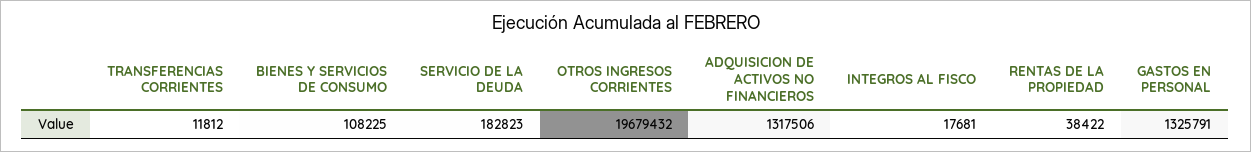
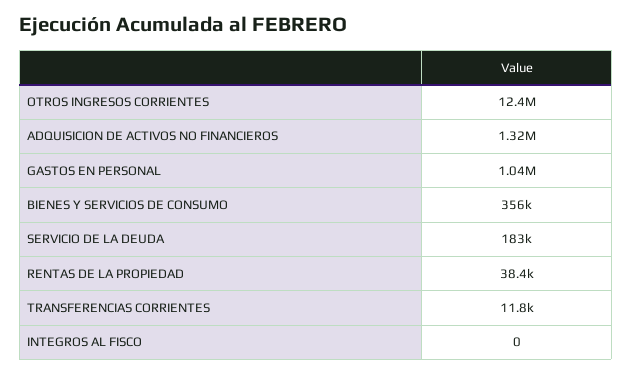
BIENES Y SERVICIOS DE CONSUMO: 108225 -> 356000
OTROS INGRESOS CORRIENTES: 19679432 -> 12400000
INTEGROS AL FISCO: 17681 -> 0
GASTOS EN PERSONAL: 1325791 -> 1040000

